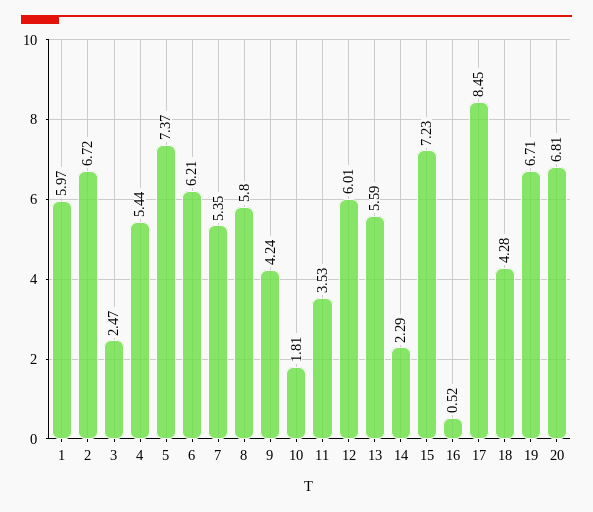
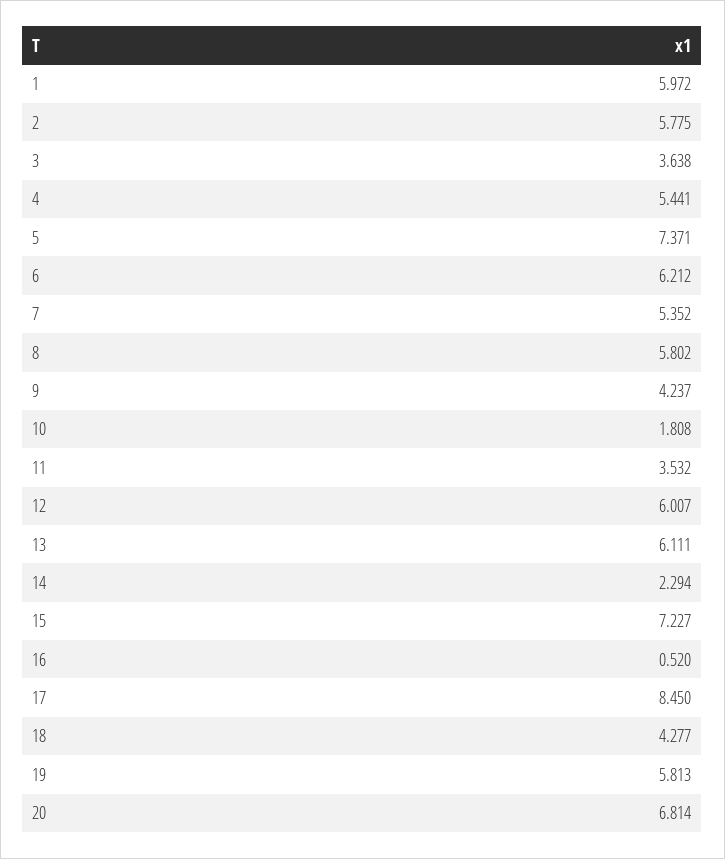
2: 6.72 -> 5.775
3: 2.47 -> 3.638
13: 5.59 -> 6.111
19: 6.71 -> 5.813

